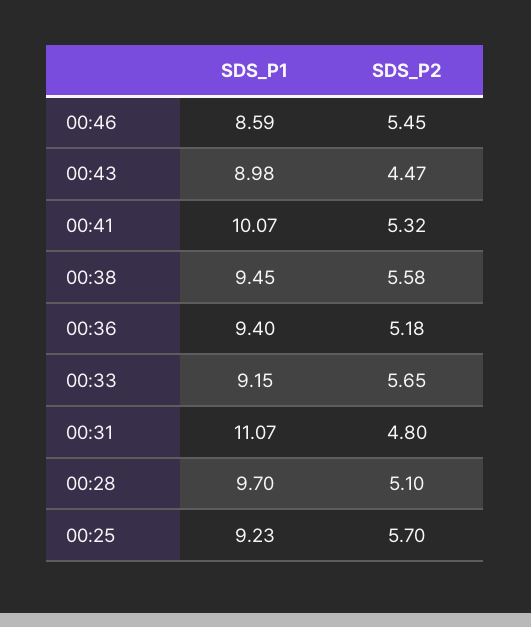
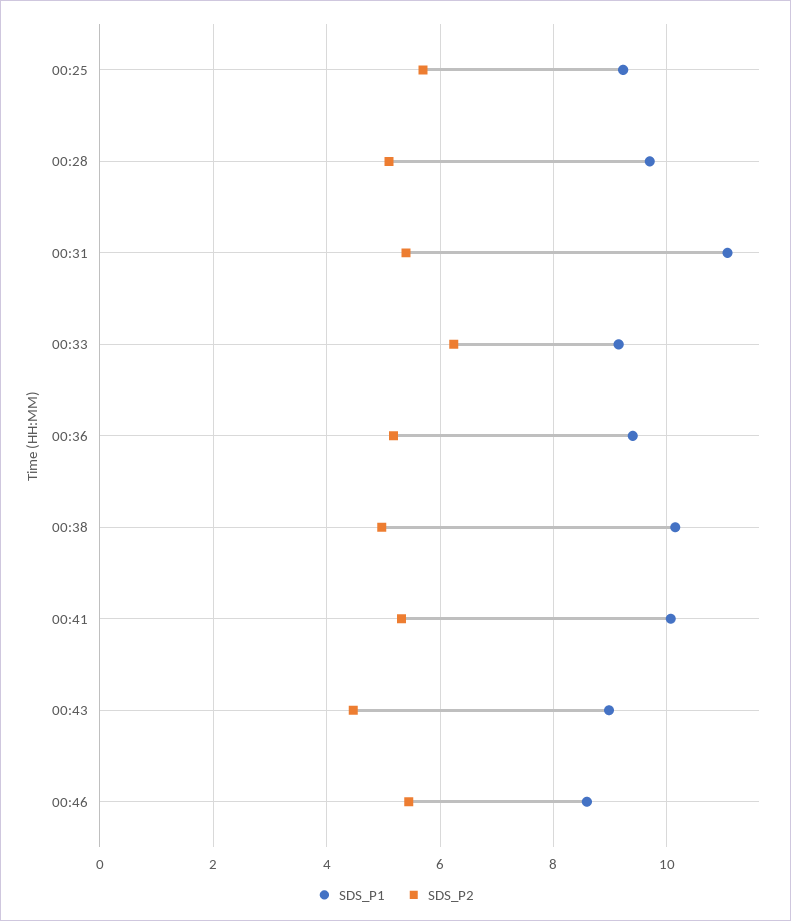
SDS_P1, 00:38: 9.45 -> 10.2
SDS_P2, 00:38: 5.58 -> 5
SDS_P2, 00:33: 5.65 -> 6.2
SDS_P2, 00:31: 4.8 -> 5.4

